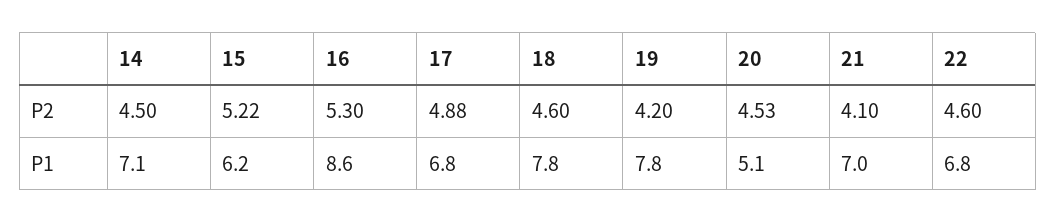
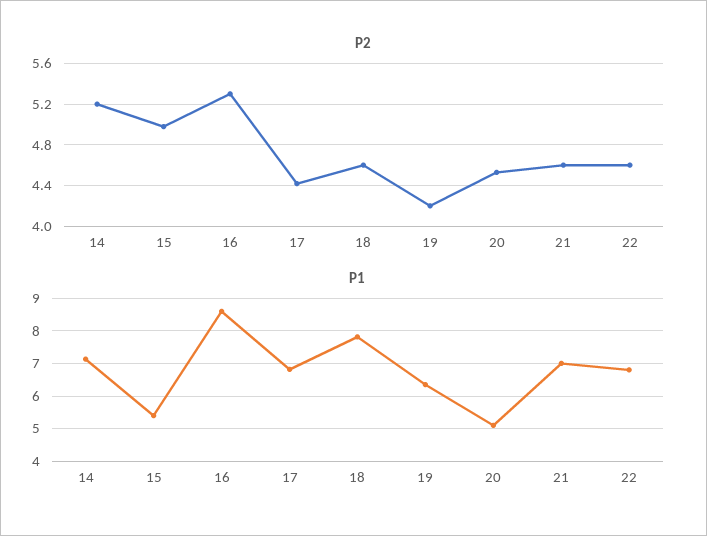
P2, 14: 4.5 -> 5.2
P2, 15: 5.22 -> 5
P2, 17: 4.88 -> 4.4
P2, 21: 4.1 -> 4.6
P1, 15: 6.2 -> 5.4
P1, 19: 7.8 -> 6.4

